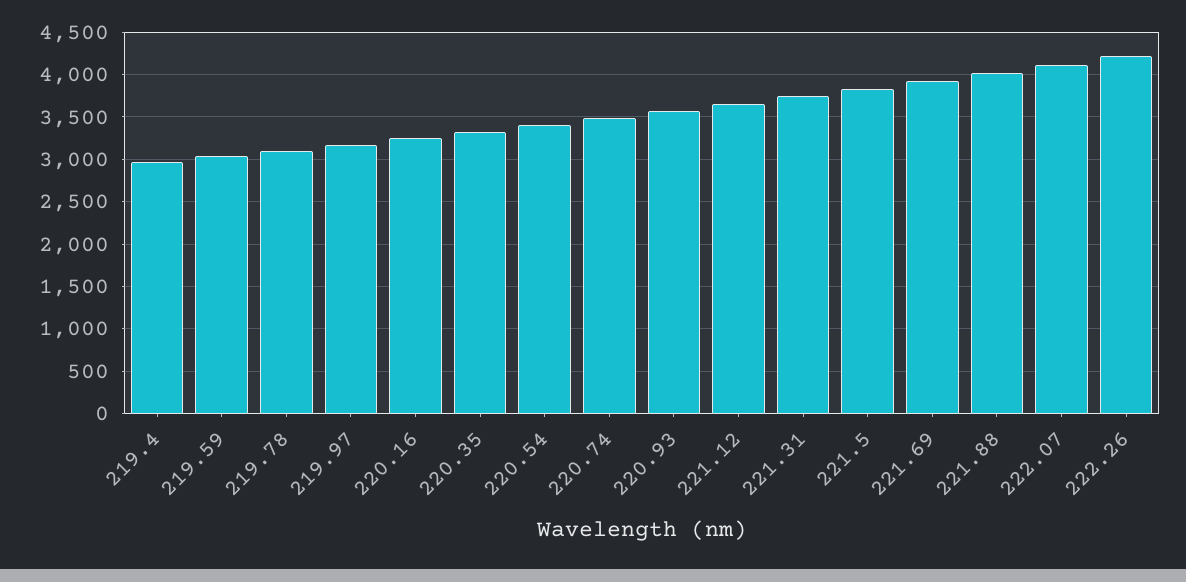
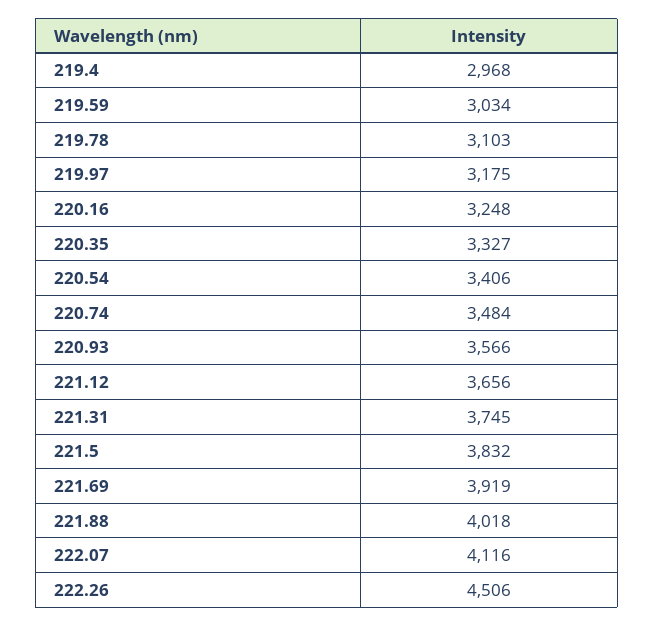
222.26: 4200 -> 4506

